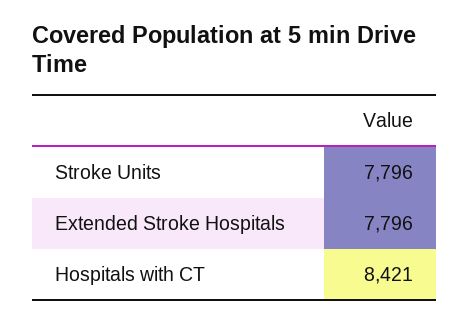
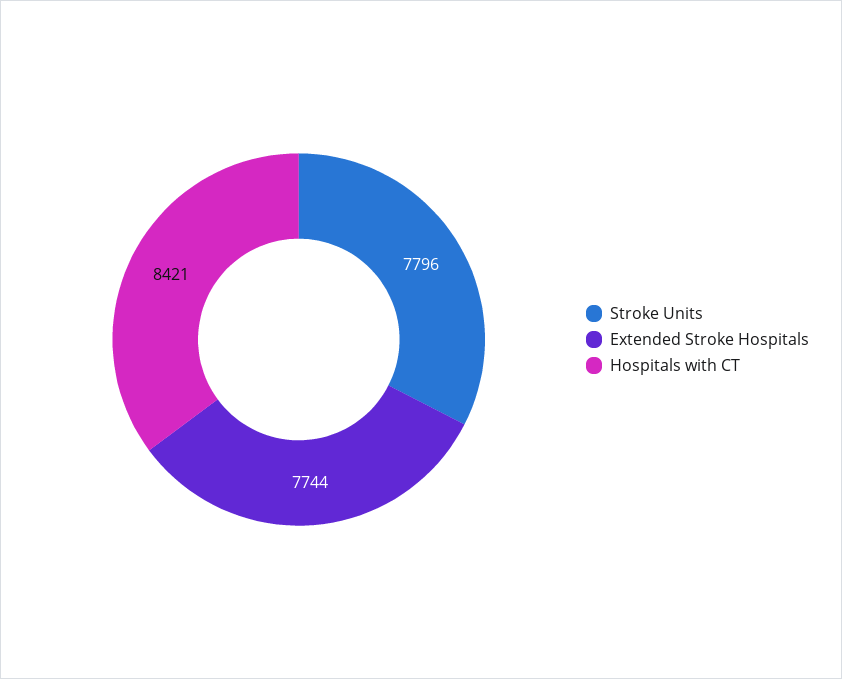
Extended Stroke Hospitals: 7796 -> 7744

